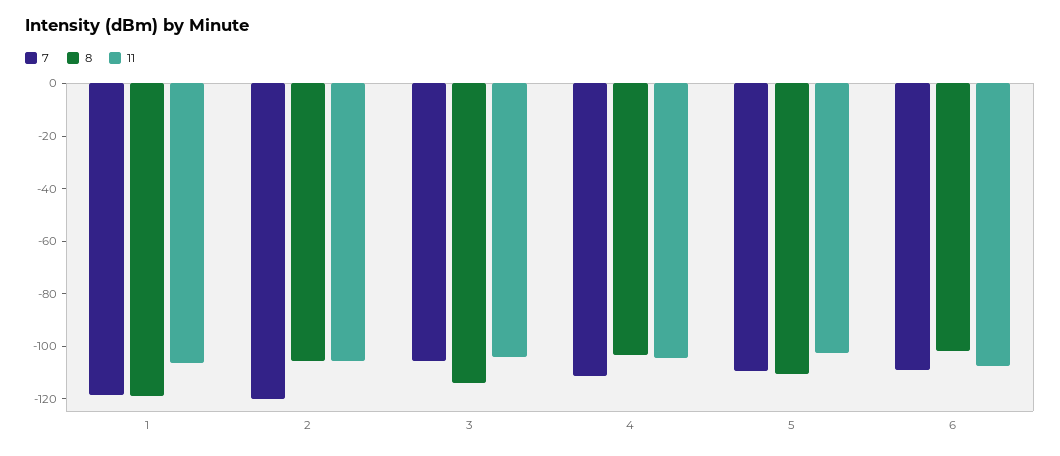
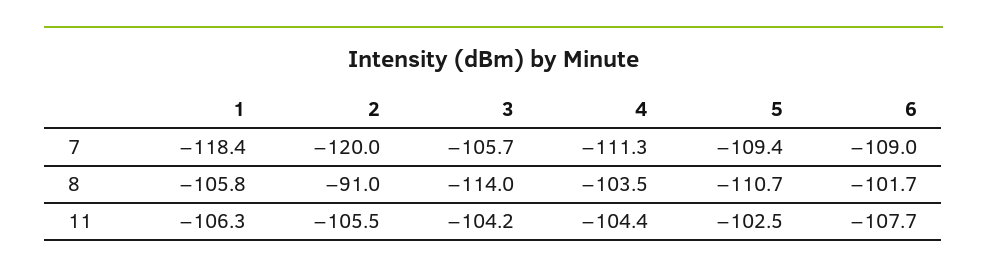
8, 1: -120 -> -105.8
8, 2: -105 -> -91

